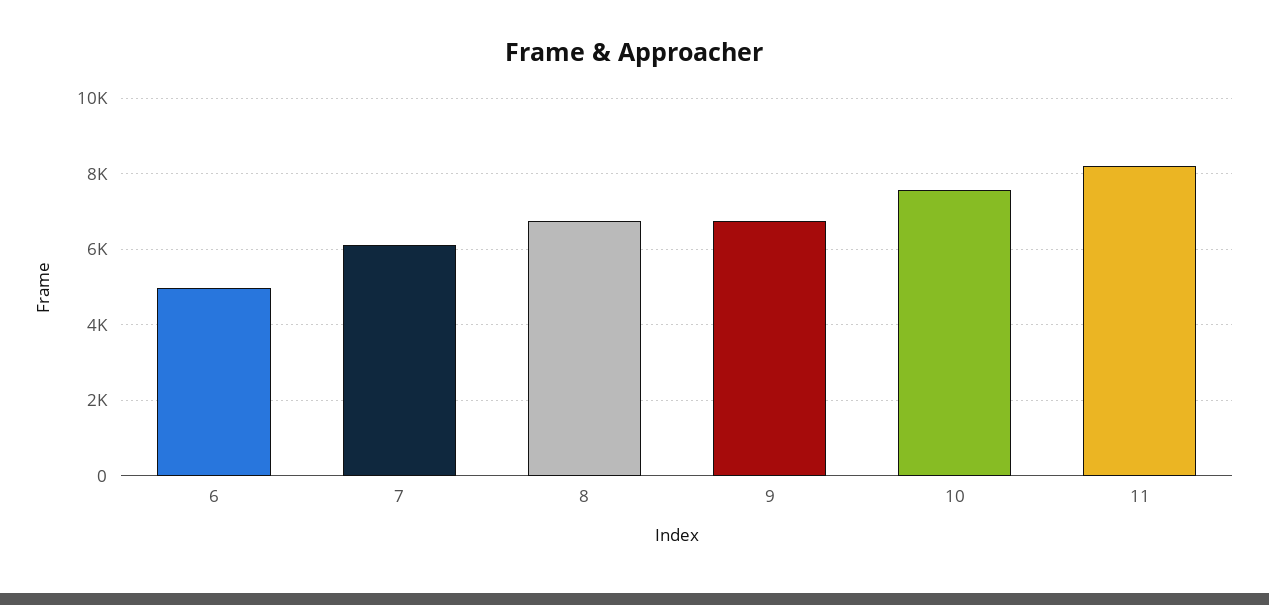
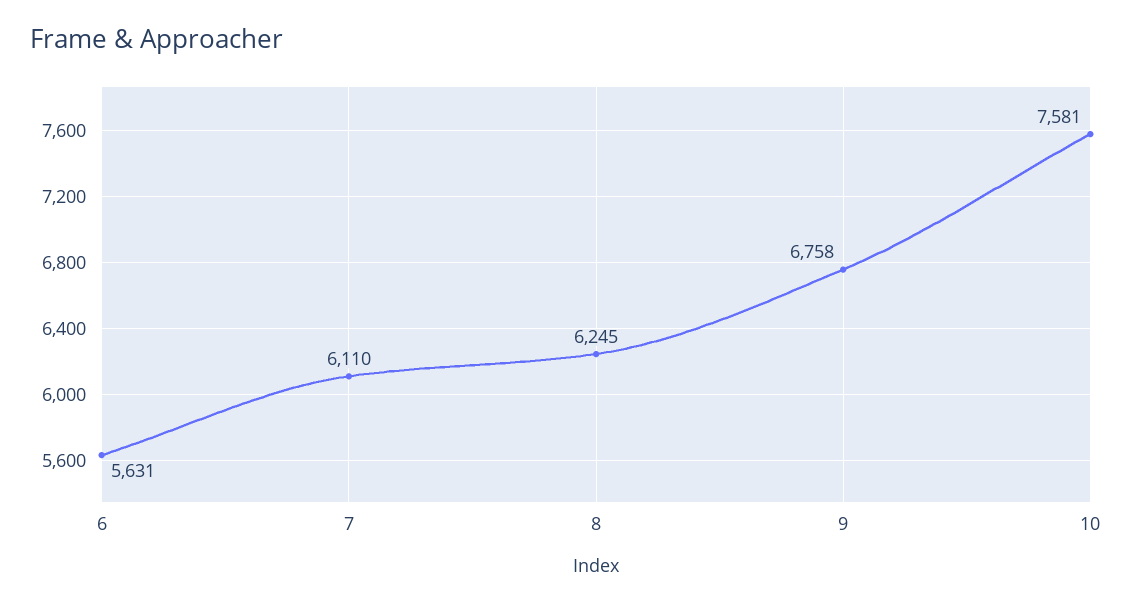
6: 5000 -> 5631
8: 6800 -> 6245
11: 8200 -> none

